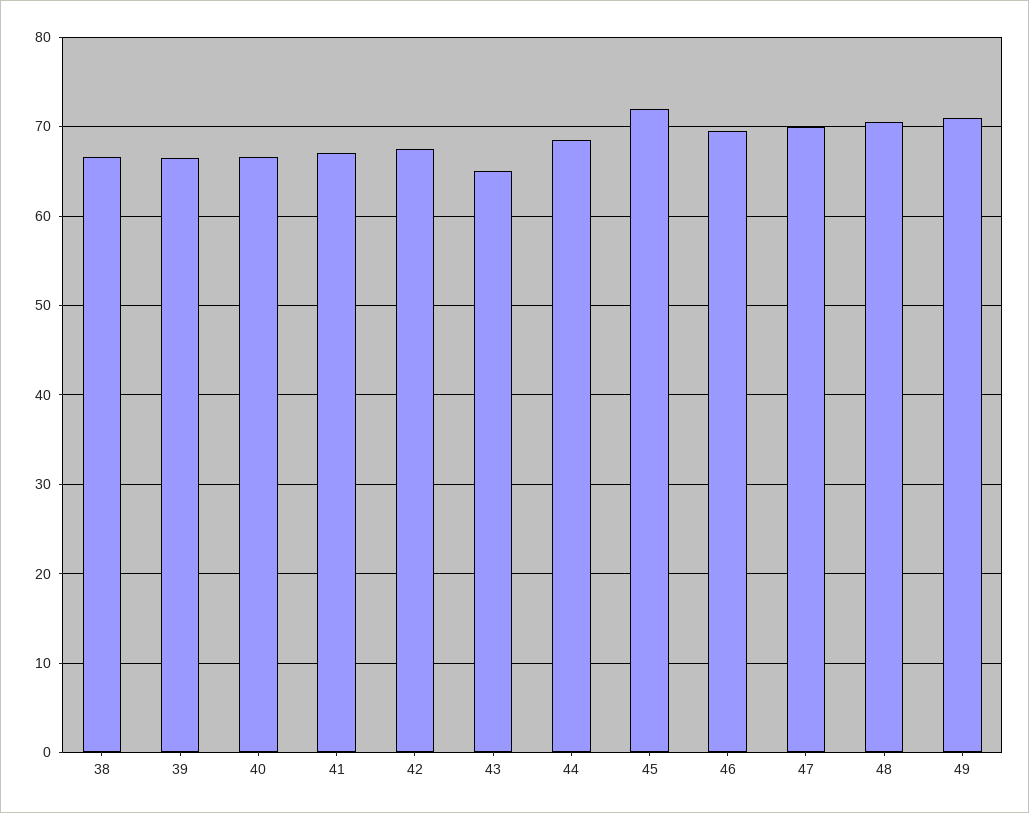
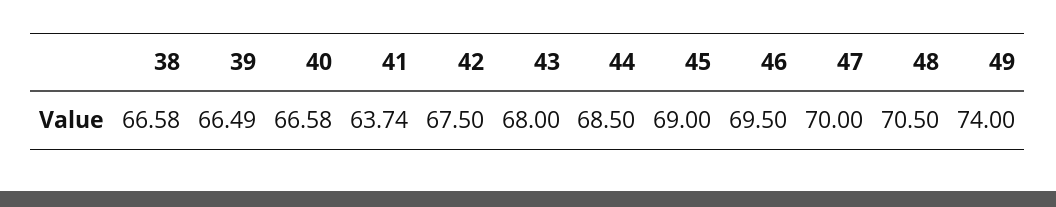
41: 67 -> 63.74
43: 65 -> 68
45: 72 -> 69
49: 71 -> 74

